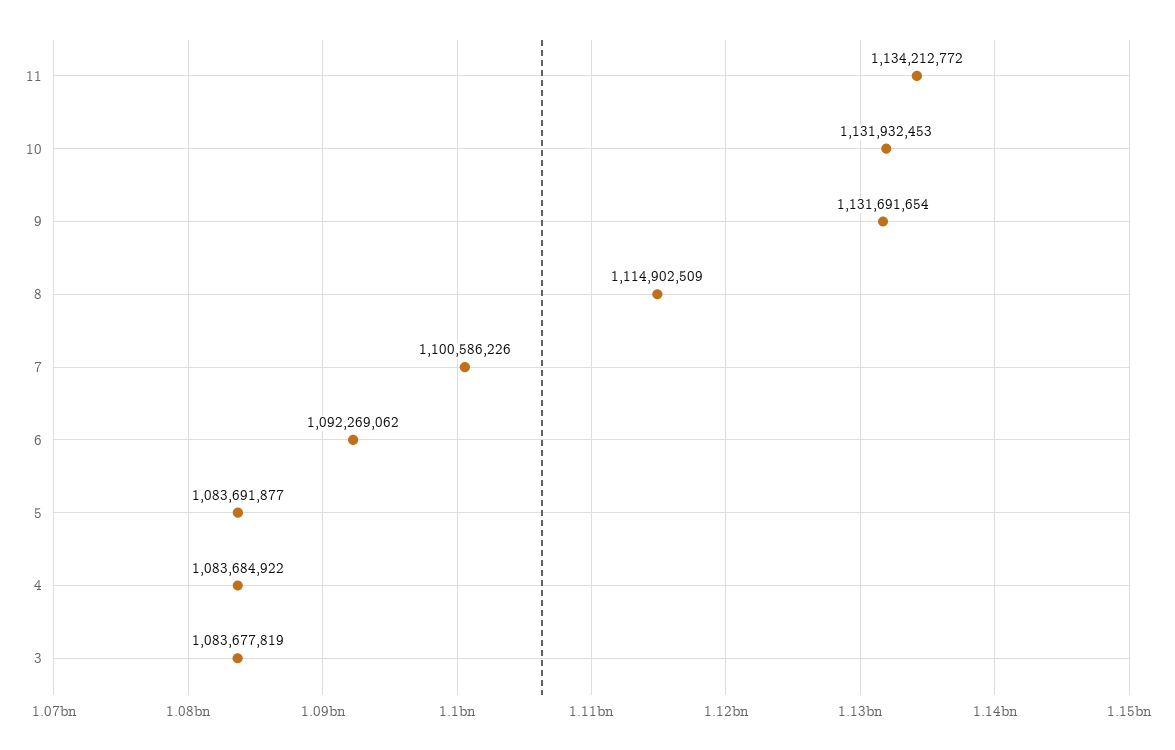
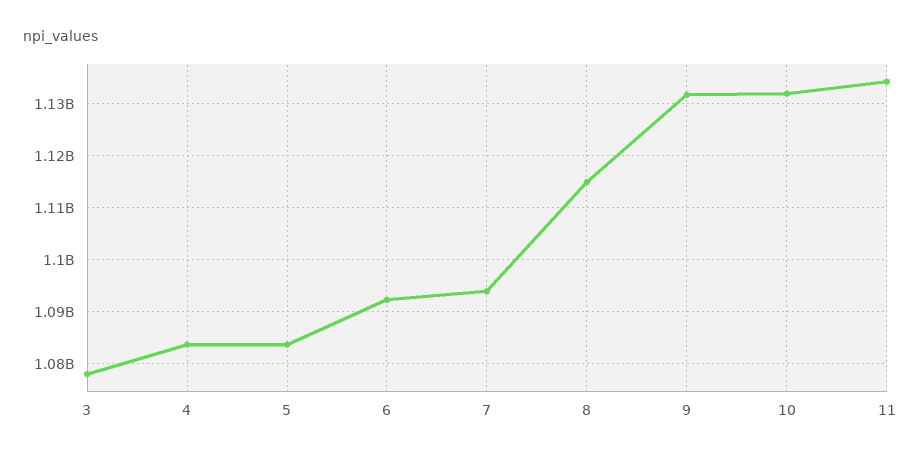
7: 1100586226 -> 1094000000
3: 1083677819 -> 1078000000

